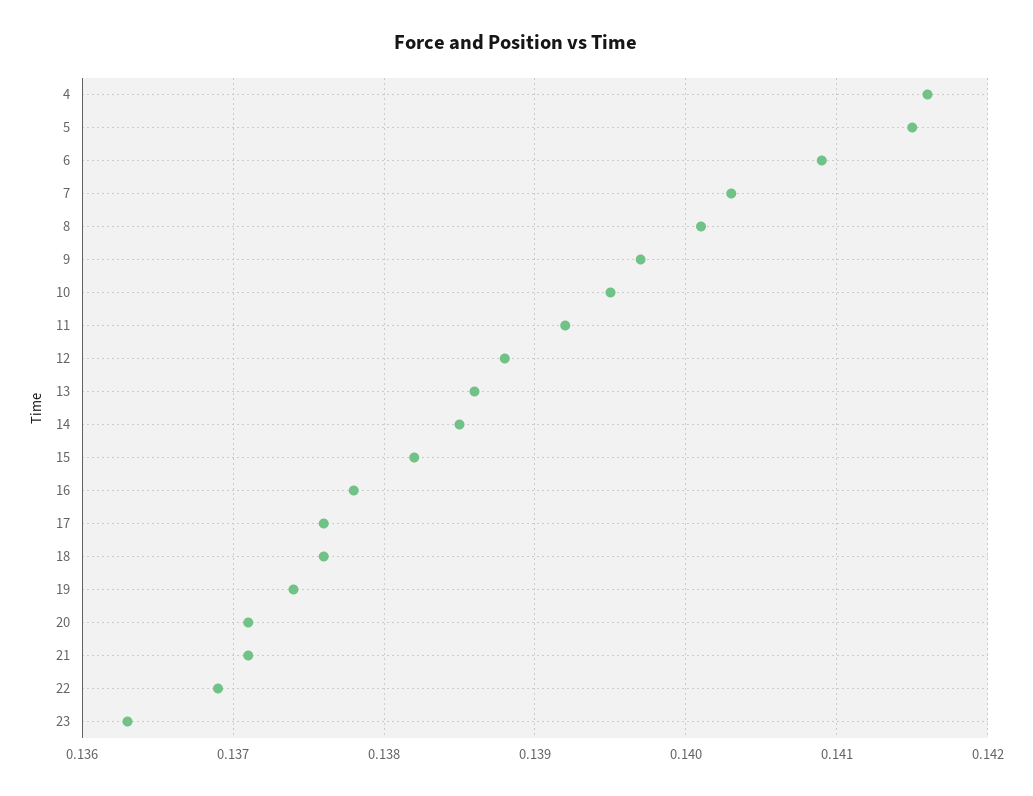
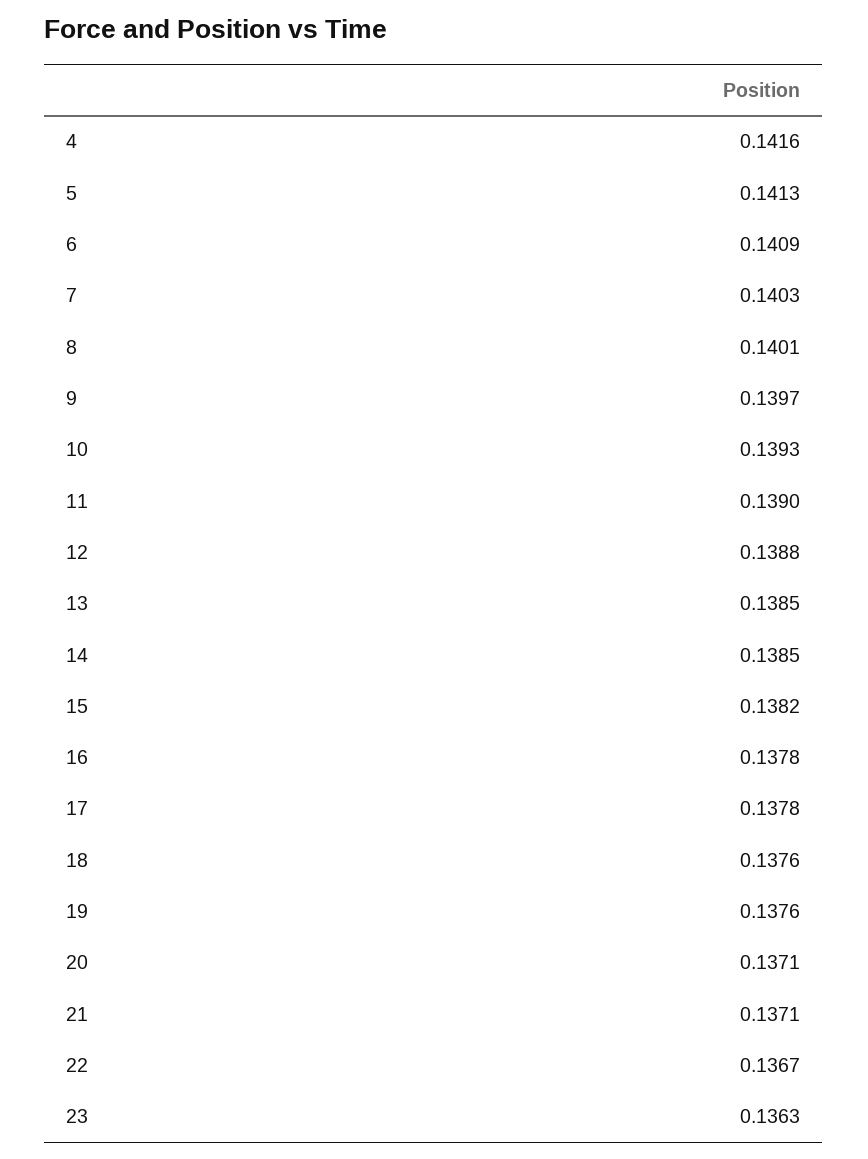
5: 0.1415 -> 0.1413
10: 0.1395 -> 0.1393
11: 0.1392 -> 0.139
13: 0.1386 -> 0.1385
17: 0.1376 -> 0.1378
19: 0.1374 -> 0.1376
22: 0.1369 -> 0.1367

